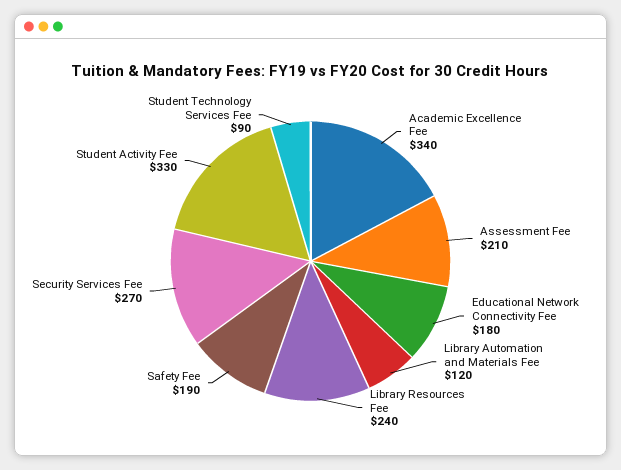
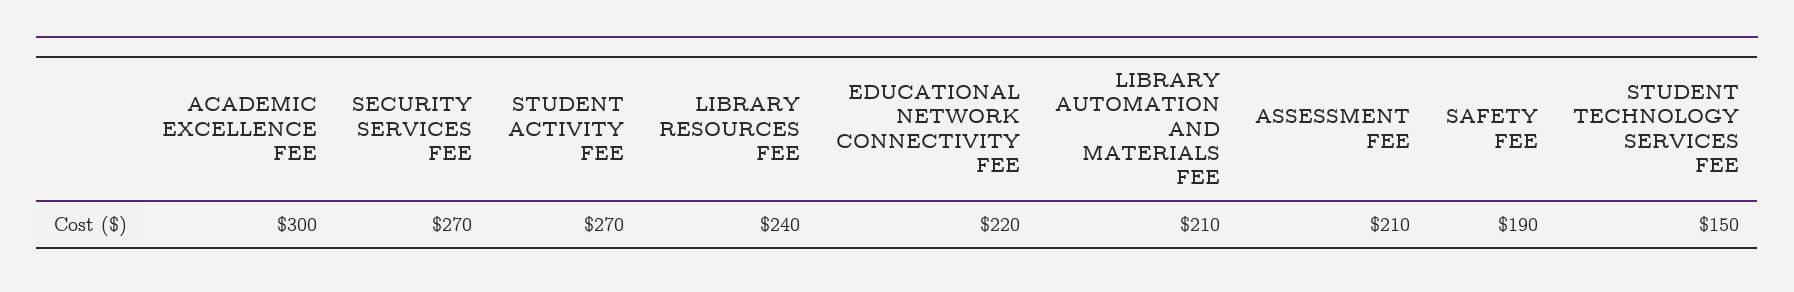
Academic Excellence Fee: 340 -> 300
Educational Network Connectivity Fee: 180 -> 220
Library Automation and Materials Fee: 120 -> 210
Student Activity Fee: 330 -> 270
Student Technology Services Fee: 90 -> 150

